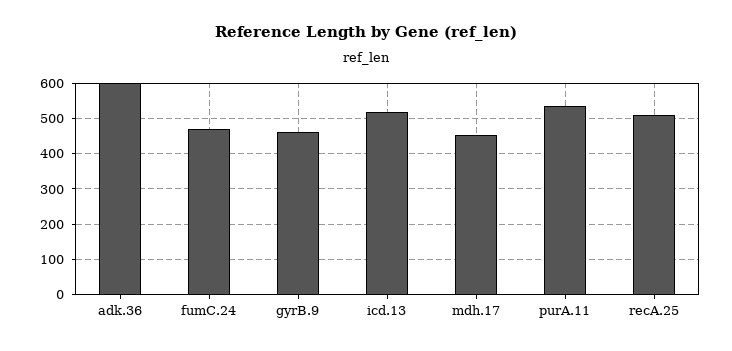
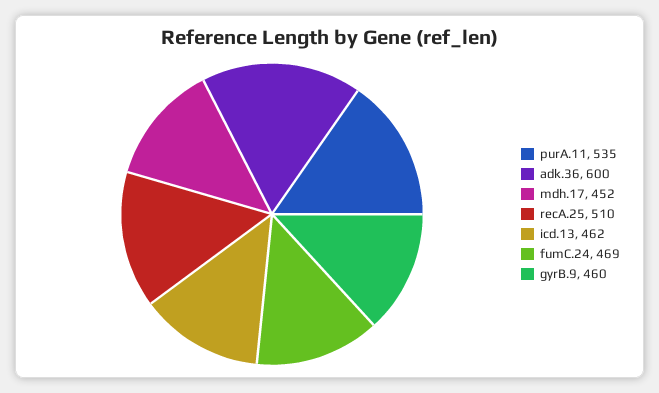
icd.13: 520 -> 462

